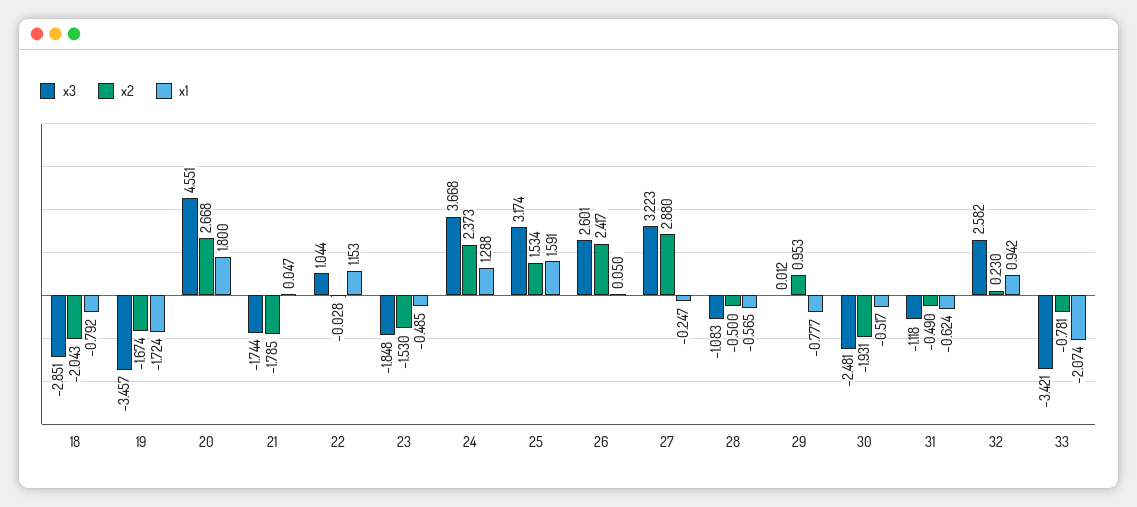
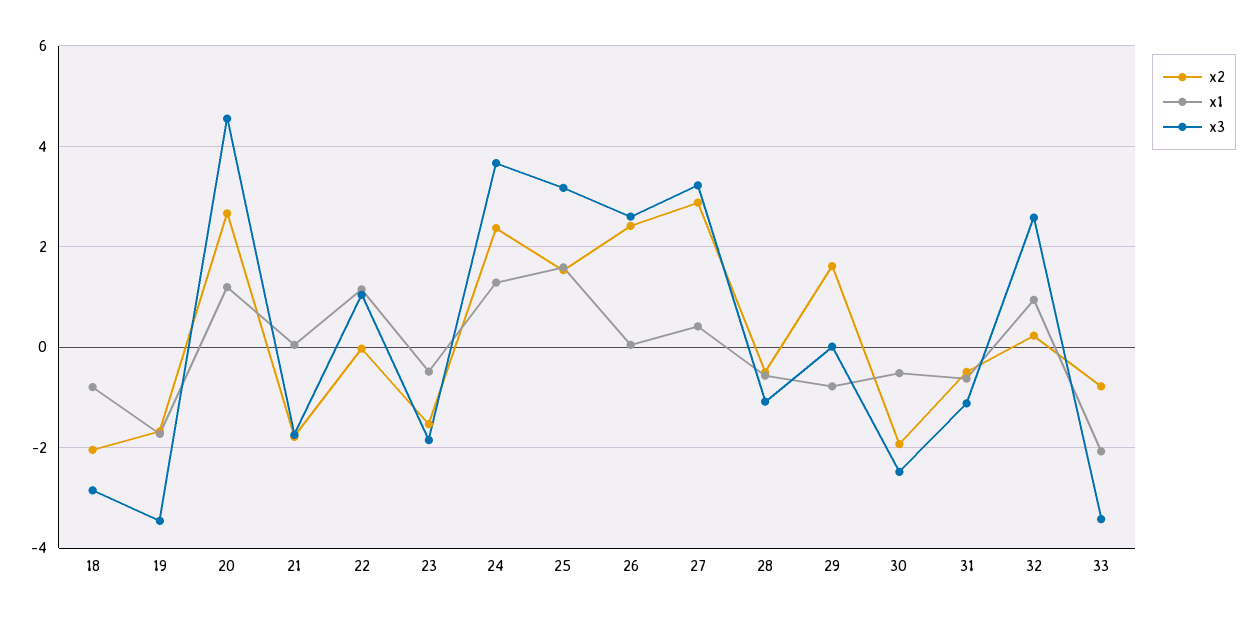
x1, 20: 1.8 -> 1.2
x1, 27: -0.247 -> 0.4
x2, 29: 0.953 -> 1.6

